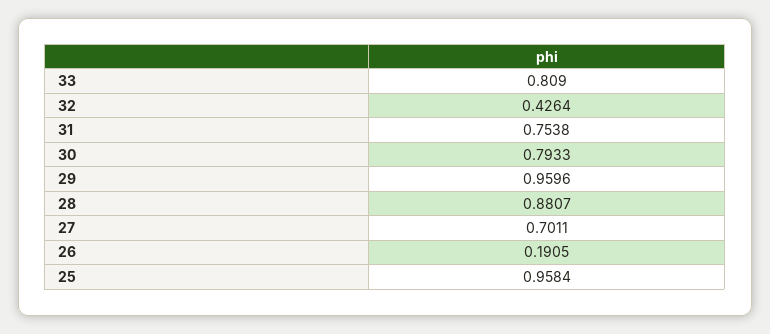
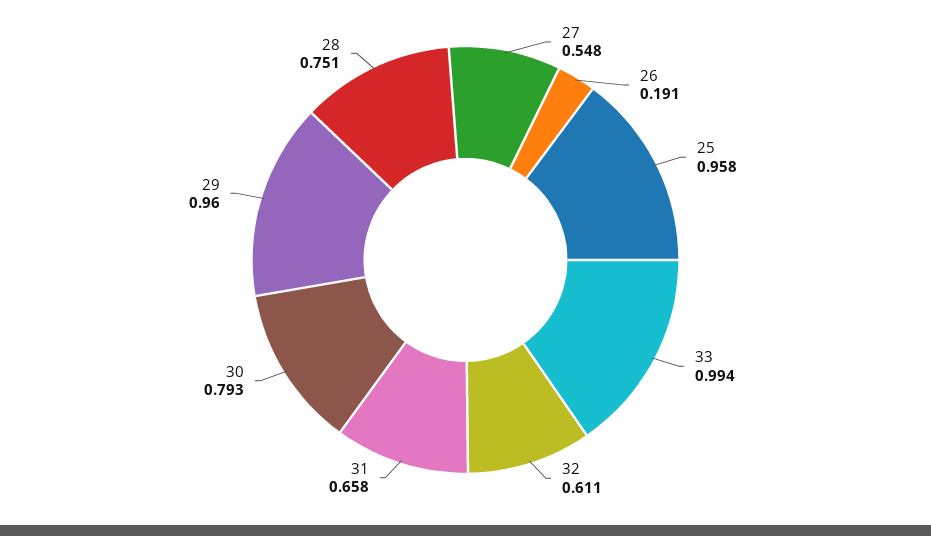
33: 0.809 -> 0.994
32: 0.4264 -> 0.611
31: 0.7538 -> 0.658
28: 0.8807 -> 0.751
27: 0.7011 -> 0.548

